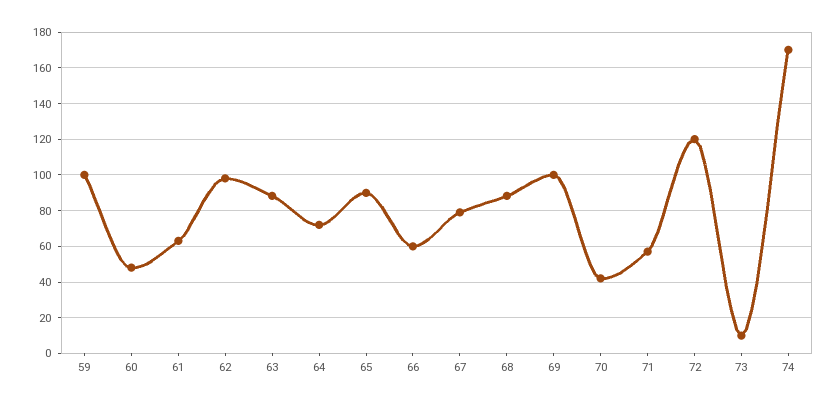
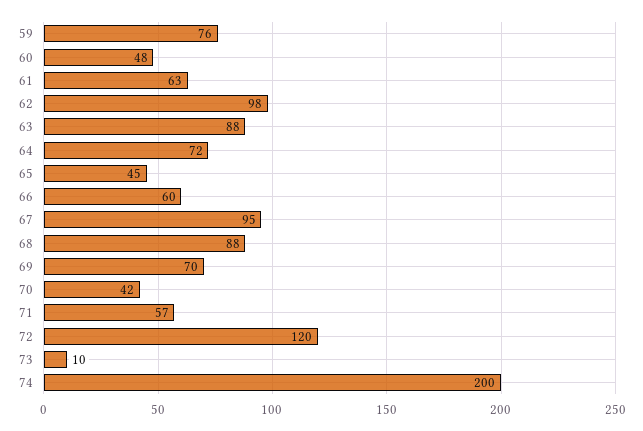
59: 100 -> 76
65: 90 -> 45
67: 80 -> 95
69: 100 -> 70
74: 170 -> 200

